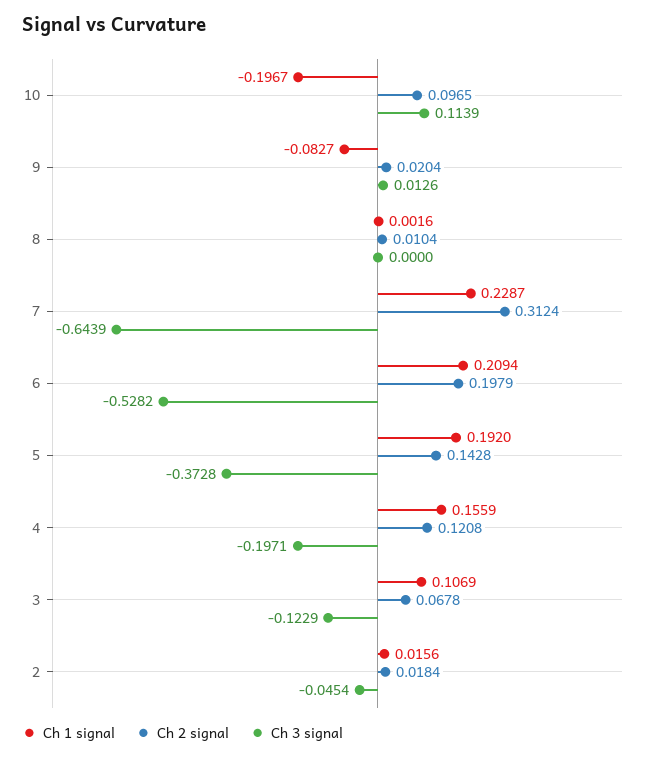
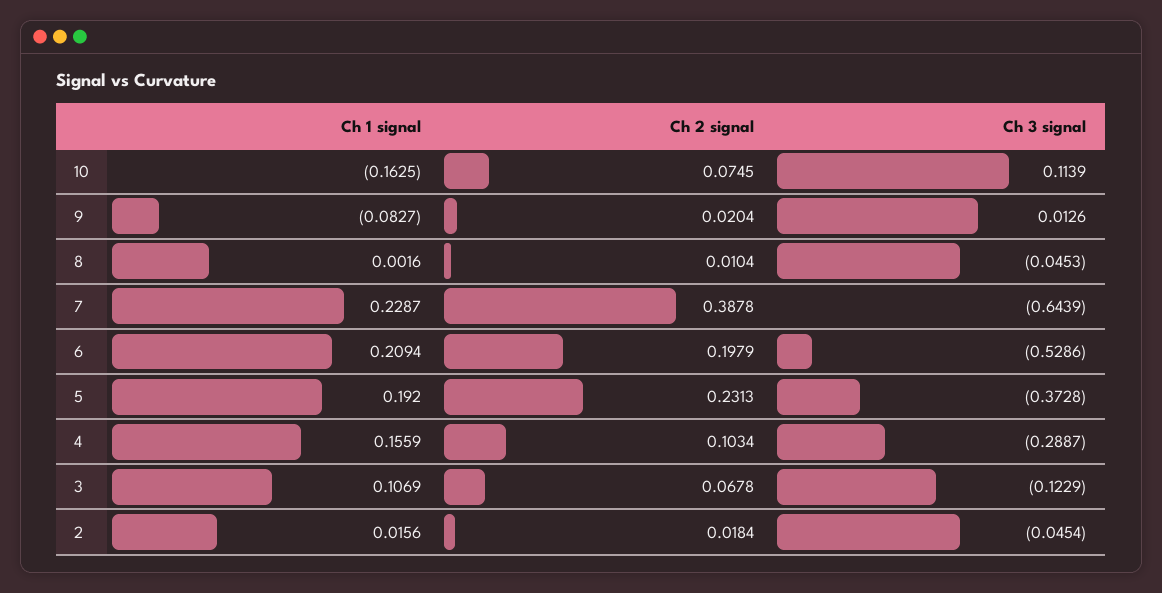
Ch 1 signal, 10: -0.1967 -> -0.1625
Ch 2 signal, 10: 0.0965 -> 0.0745
Ch 3 signal, 8: 0 -> -0.0453
Ch 2 signal, 7: 0.3124 -> 0.3878
Ch 3 signal, 6: -0.5282 -> -0.5286
Ch 2 signal, 5: 0.1428 -> 0.2313
Ch 2 signal, 4: 0.1208 -> 0.1034
Ch 3 signal, 4: -0.1971 -> -0.2887

